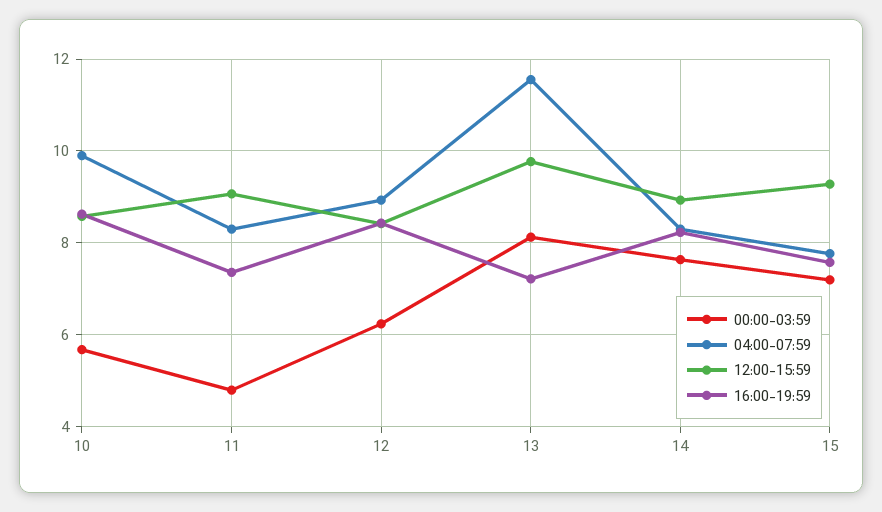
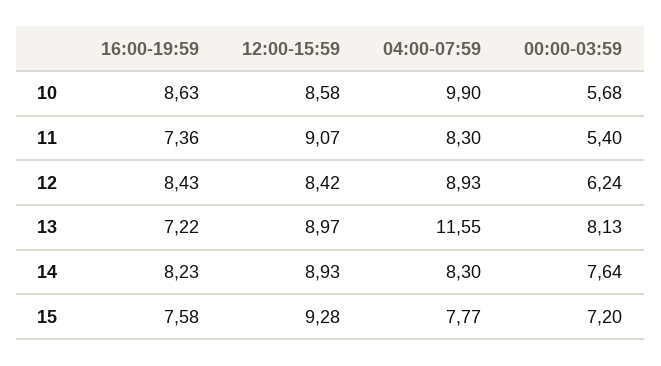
00:00-03:59, 11: 4.8 -> 5.4
12:00-15:59, 13: 9.8 -> 8.97

